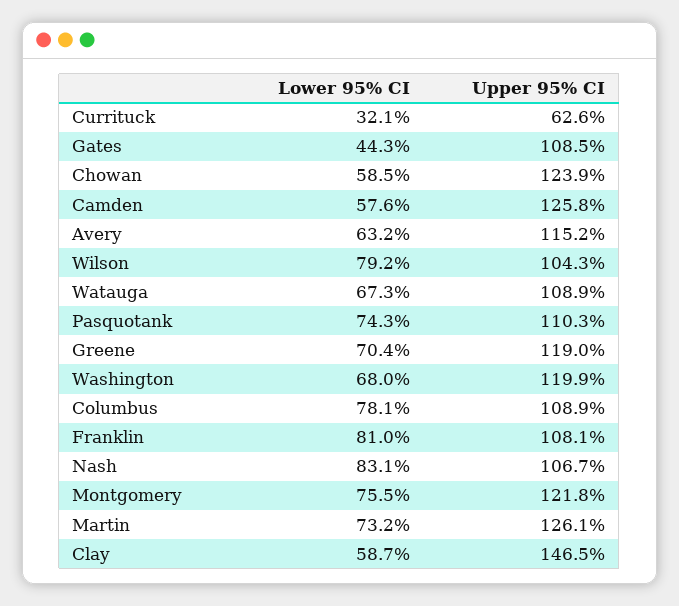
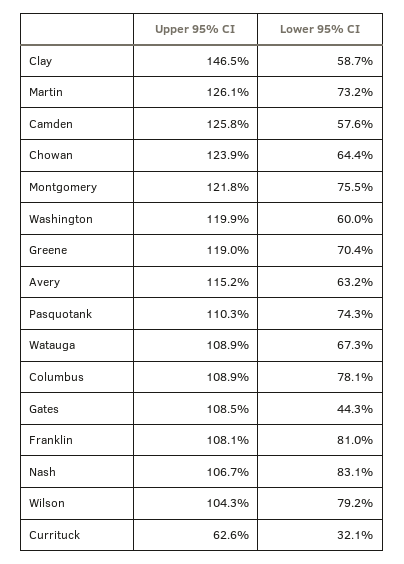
Lower 95% CI, Chowan: 58.5 -> 64.4
Lower 95% CI, Washington: 68 -> 60

